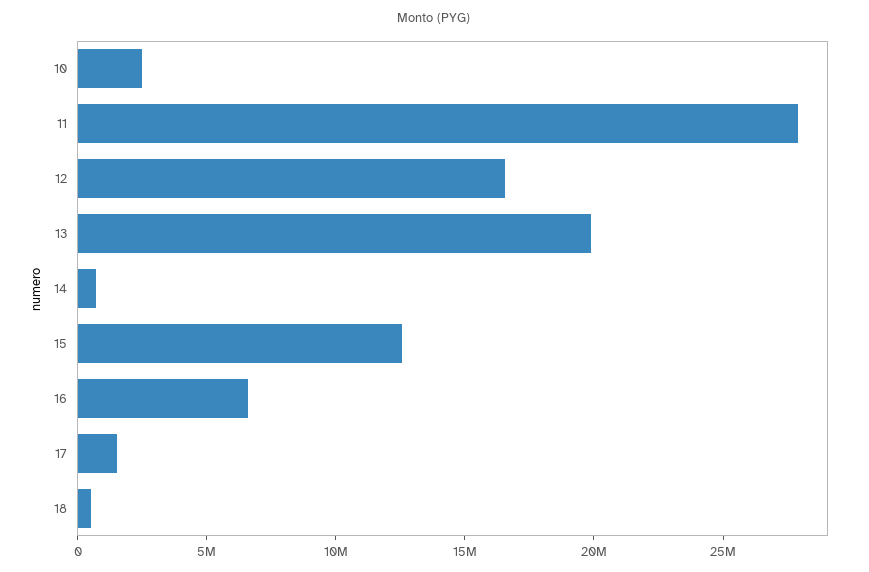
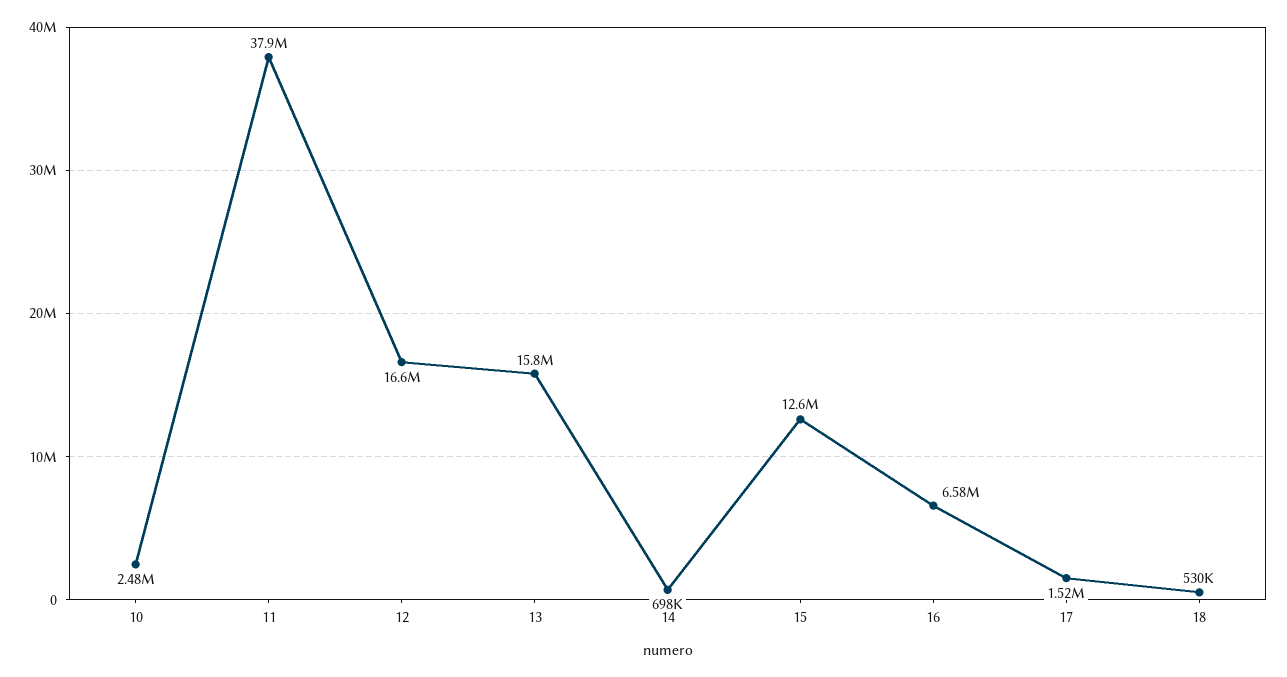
11: 28000000 -> 37900000
13: 20000000 -> 15800000

